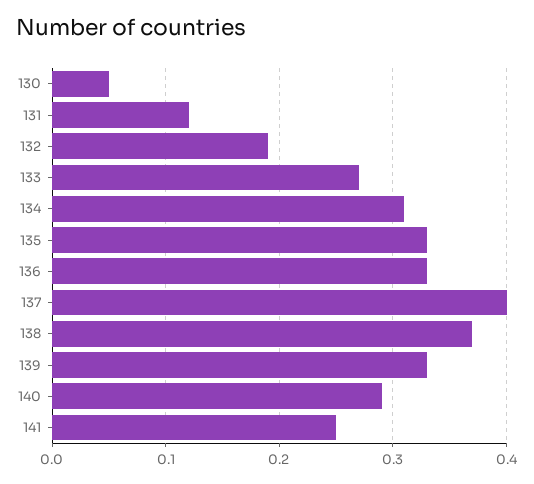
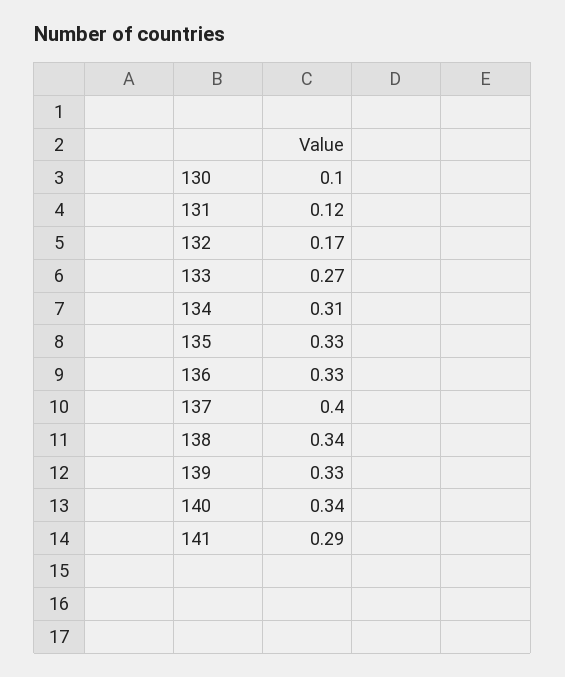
130: 0.05 -> 0.1
132: 0.19 -> 0.17
138: 0.37 -> 0.34
140: 0.29 -> 0.34
141: 0.25 -> 0.29

